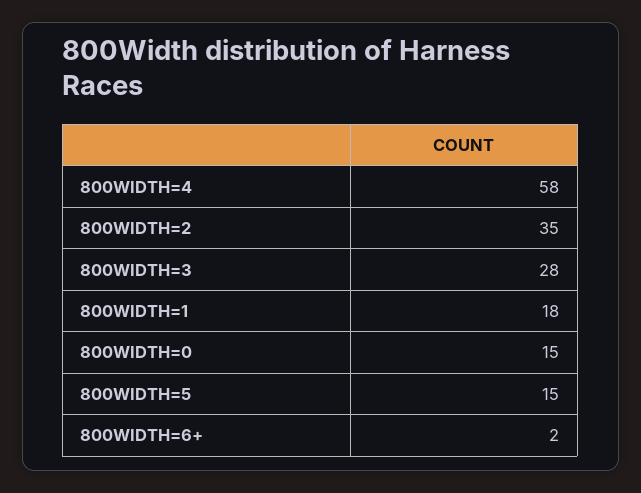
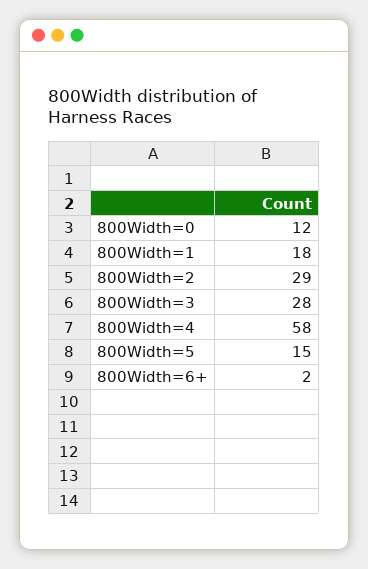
800WIDTH=2: 35 -> 29
800WIDTH=0: 15 -> 12

